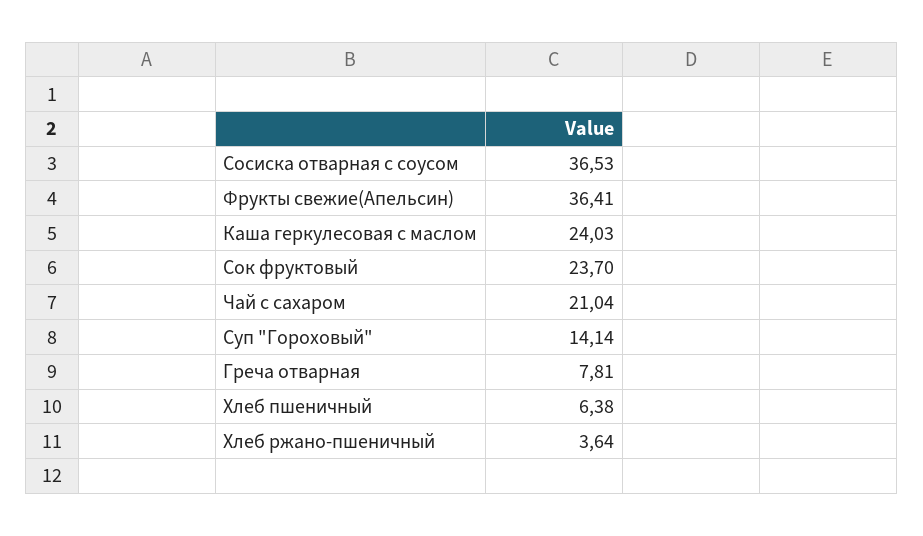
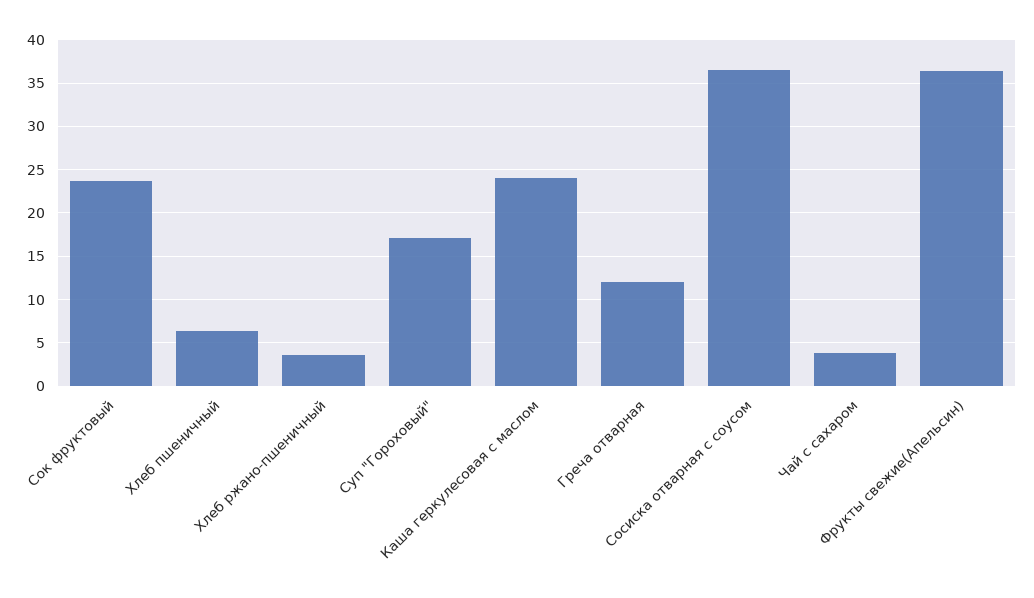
Чай с сахаром: 21.04 -> 4
Суп "Гороховый": 14.14 -> 17
Греча отварная: 7.81 -> 12

